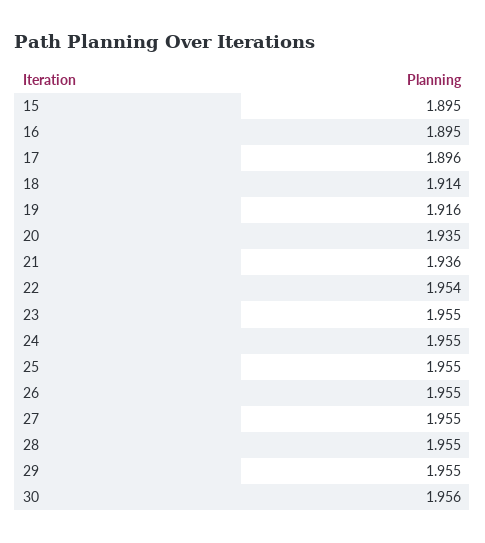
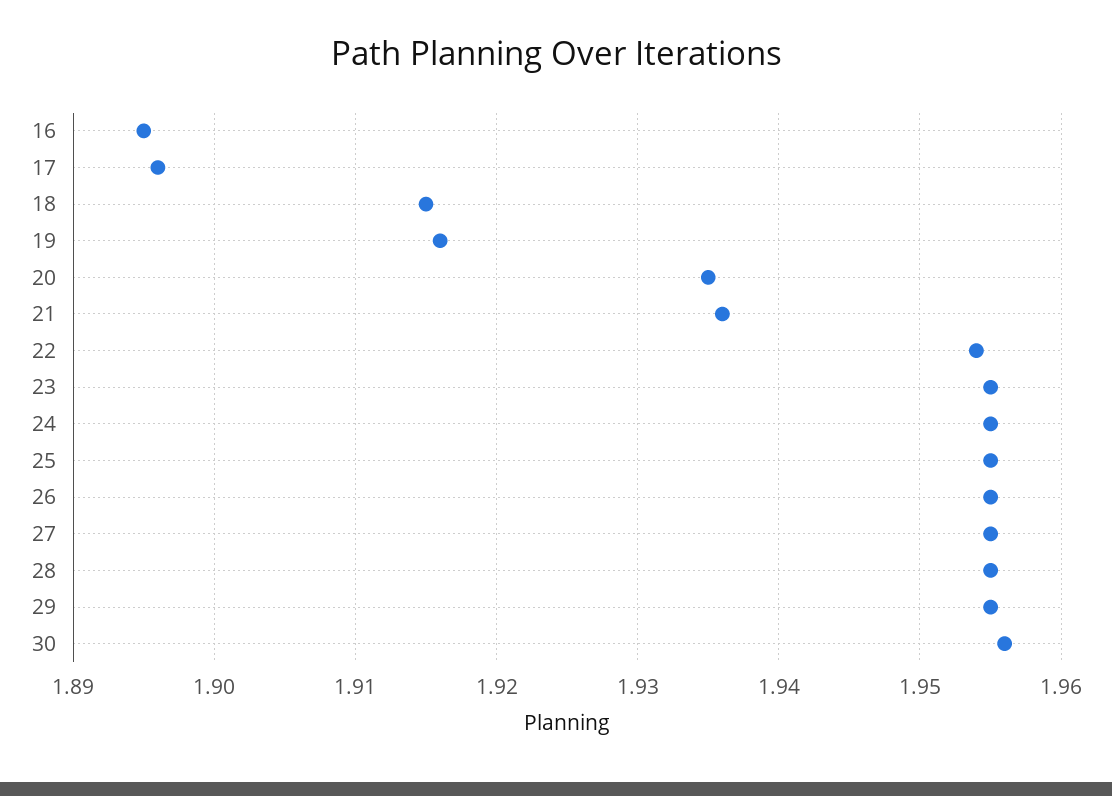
15: 1.895 -> none
18: 1.914 -> 1.915

